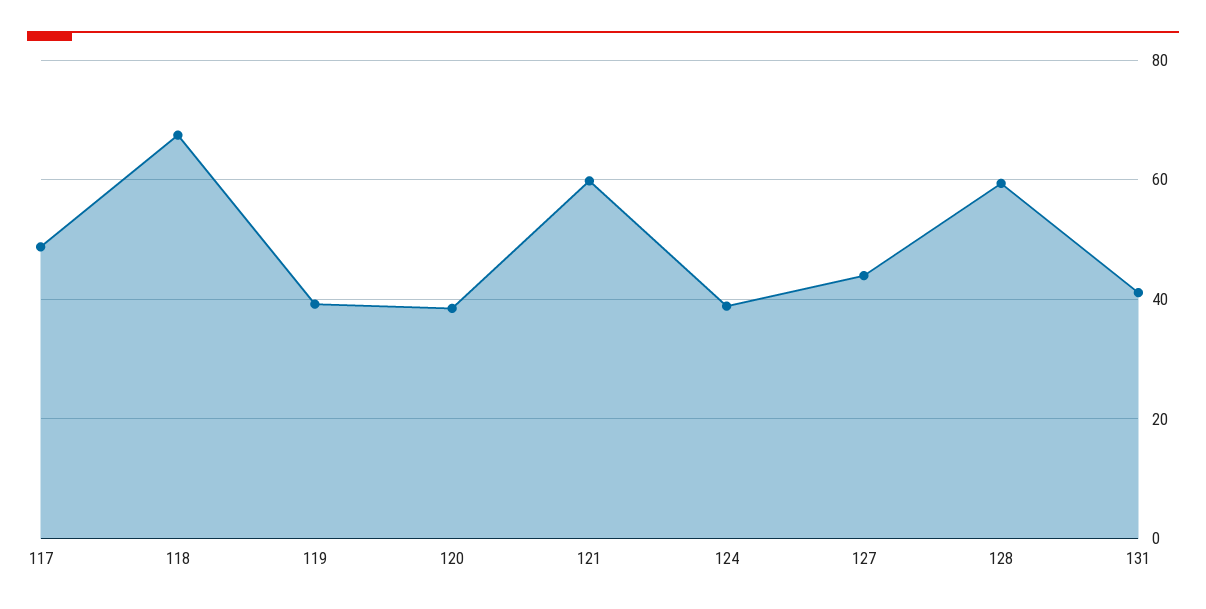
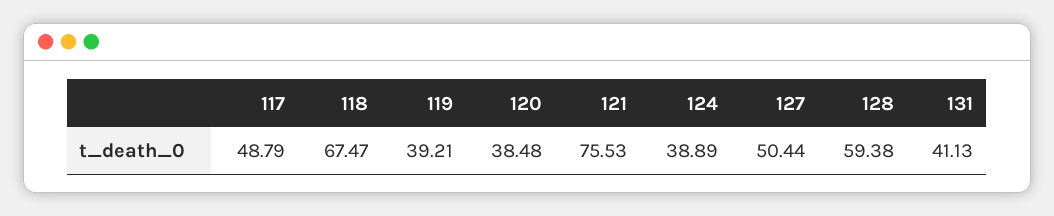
121: 60 -> 75.53
127: 44 -> 50.44

